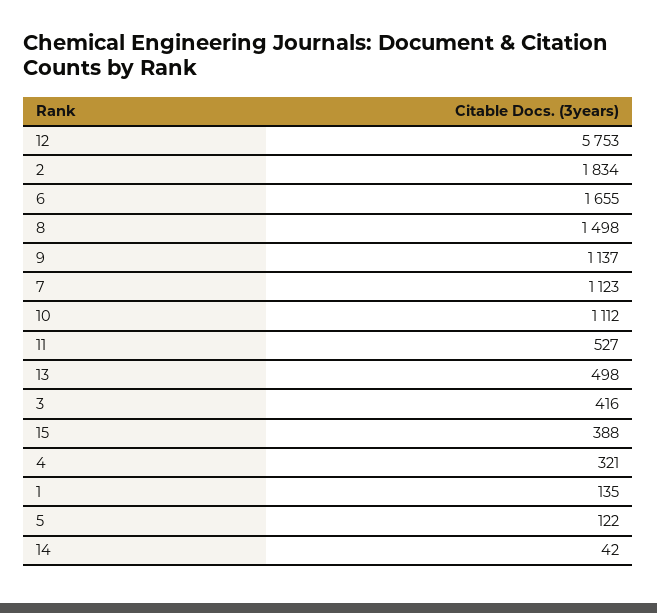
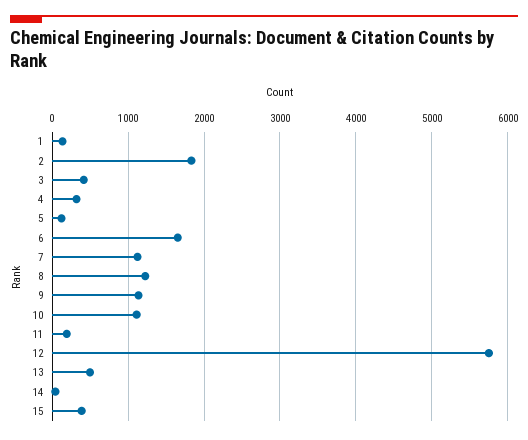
8: 1498 -> 1200
11: 527 -> 200

